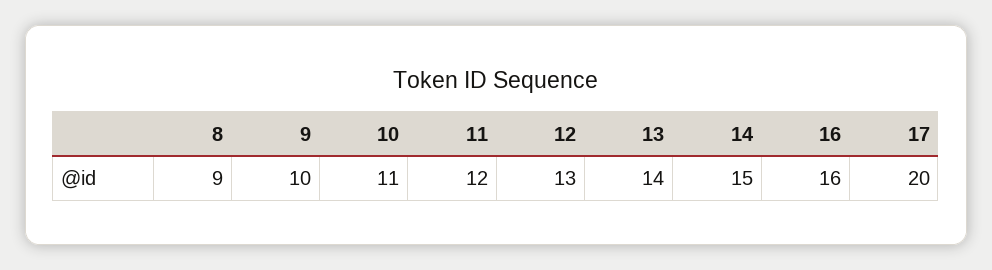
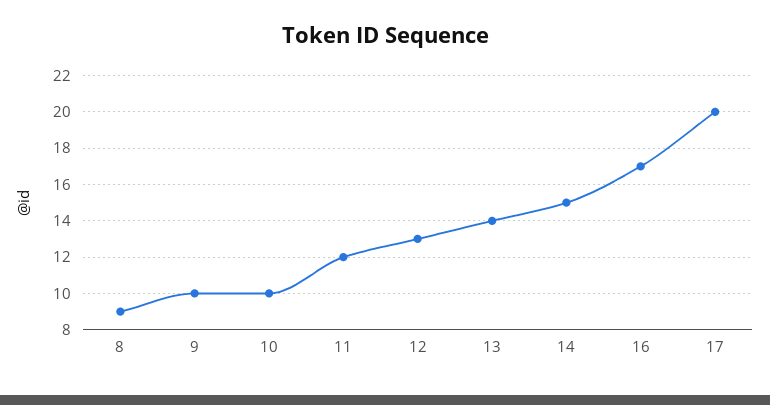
10: 11 -> 10
16: 16 -> 17

